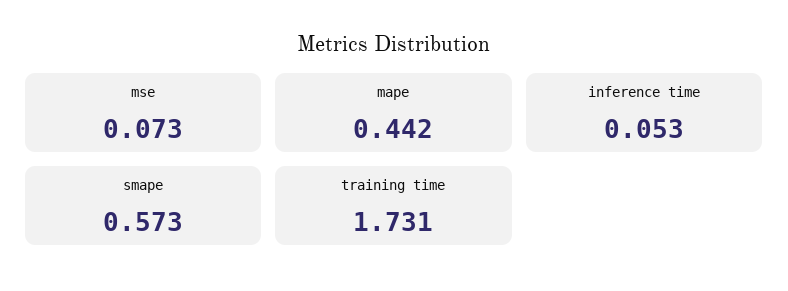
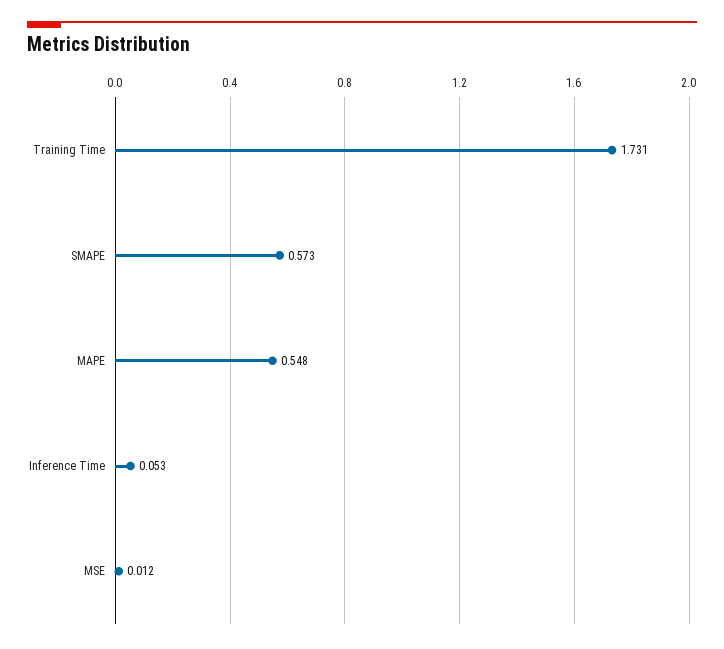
mse: 0.073 -> 0.012
mape: 0.442 -> 0.548

